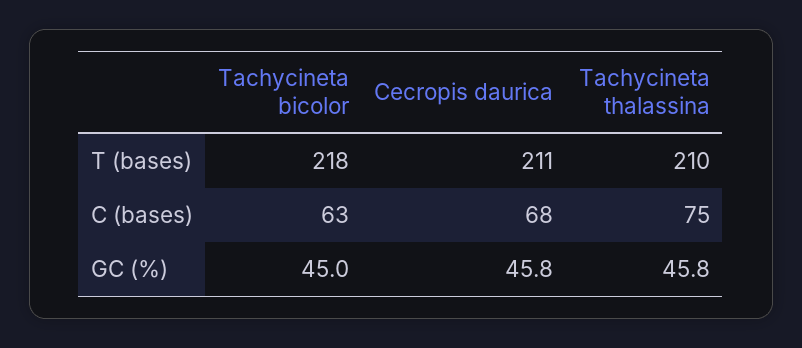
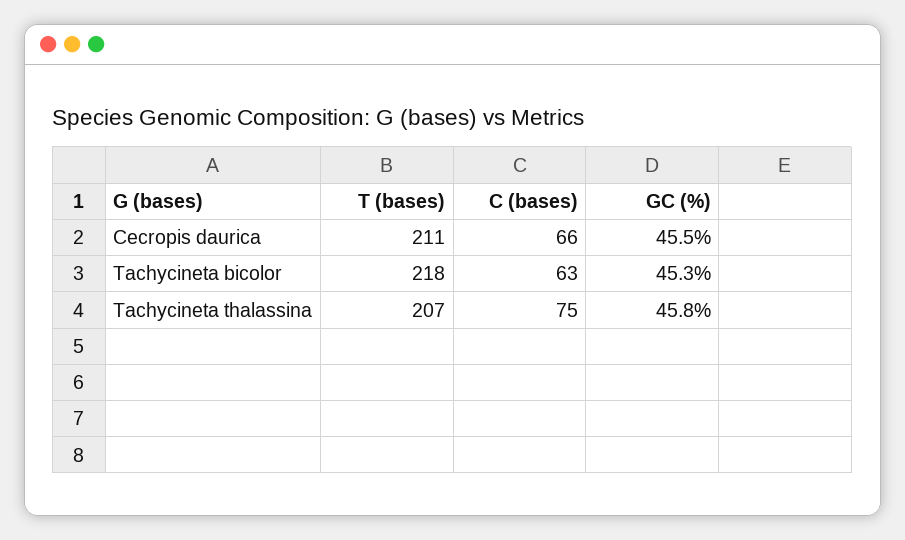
Tachycineta thalassina, T (bases): 210 -> 207
Cecropis daurica, C (bases): 68 -> 66
Tachycineta bicolor, GC (%): 45 -> 45.3
Cecropis daurica, GC (%): 45.8 -> 45.5

